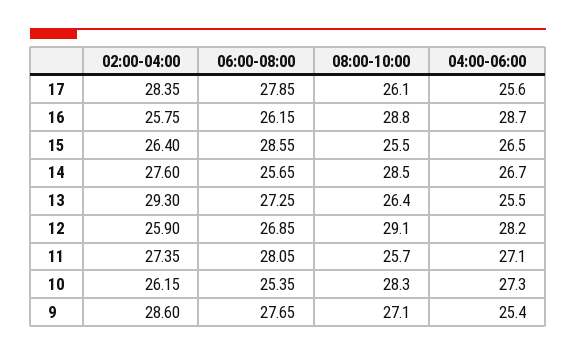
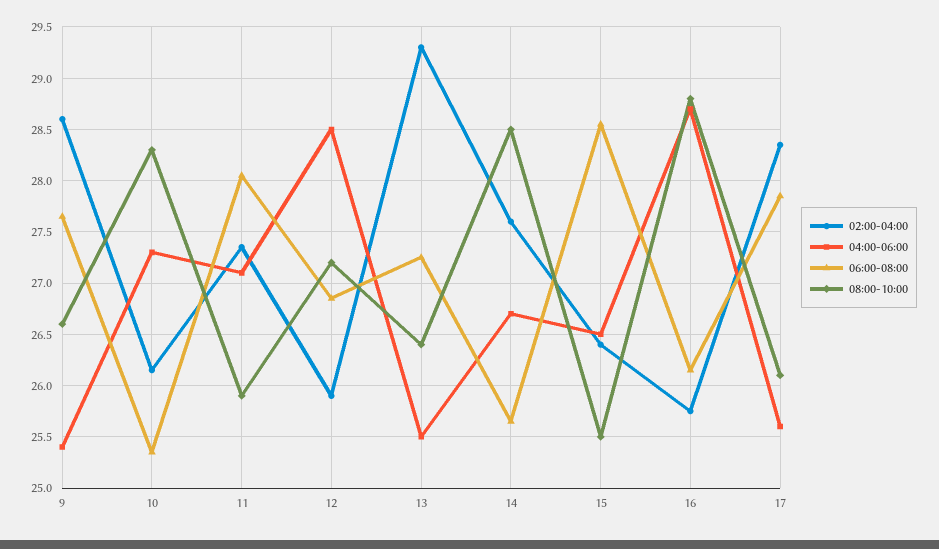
08:00-10:00, 12: 29.1 -> 27.2
04:00-06:00, 12: 28.2 -> 28.5
08:00-10:00, 11: 25.7 -> 25.9
08:00-10:00, 9: 27.1 -> 26.6

